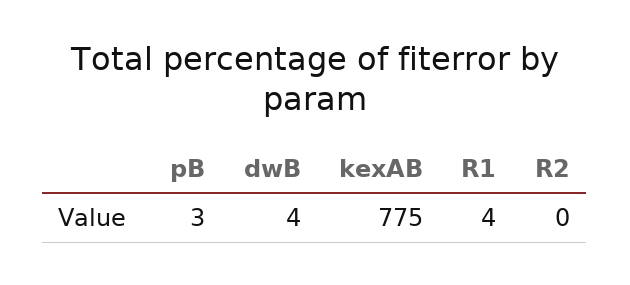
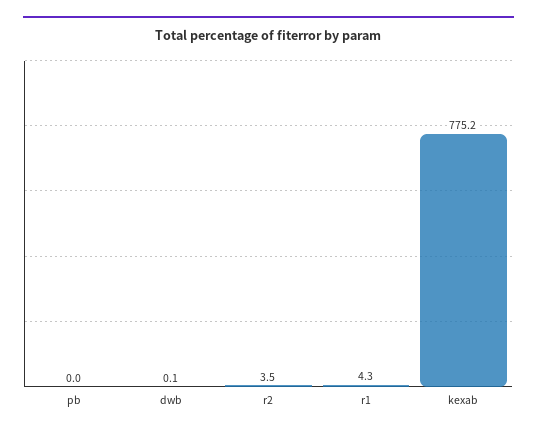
pB: 3 -> 0
dwB: 4 -> 0.1
R2: 0 -> 3.5

